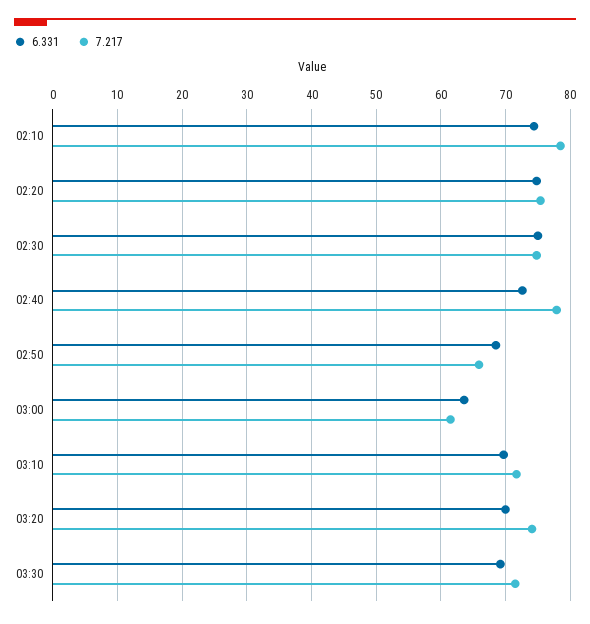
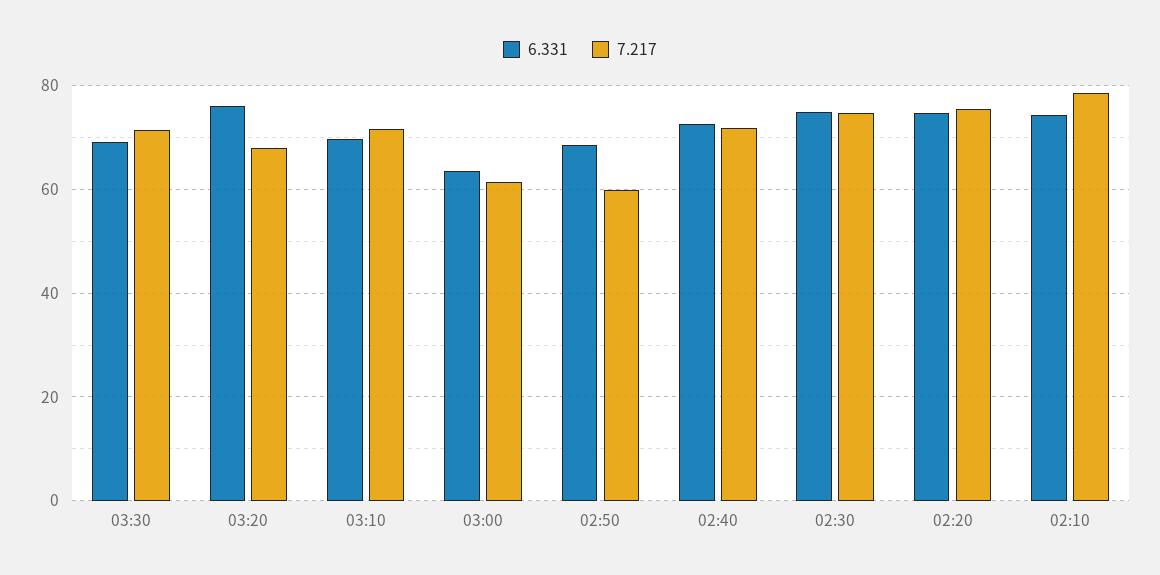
7.217, 02:40: 78 -> 72
7.217, 02:50: 66 -> 60
6.331, 03:20: 70 -> 76
7.217, 03:20: 74 -> 68

